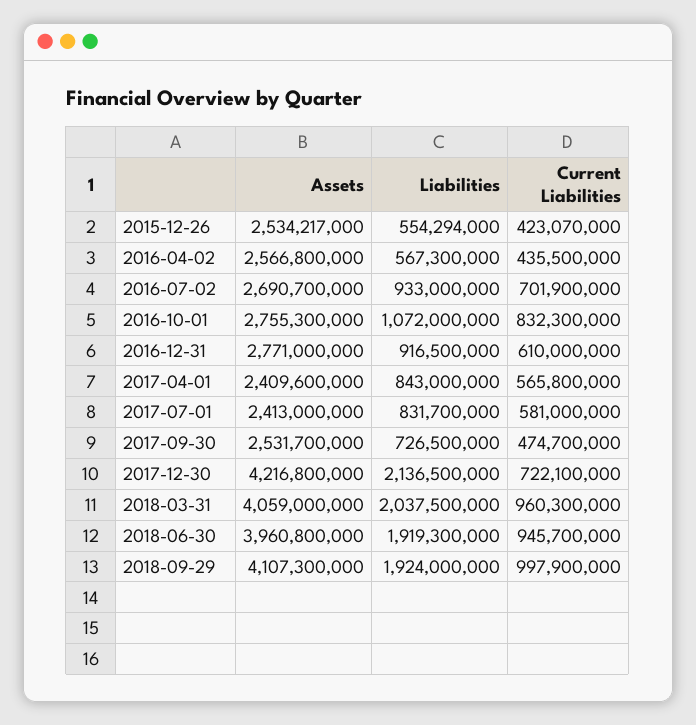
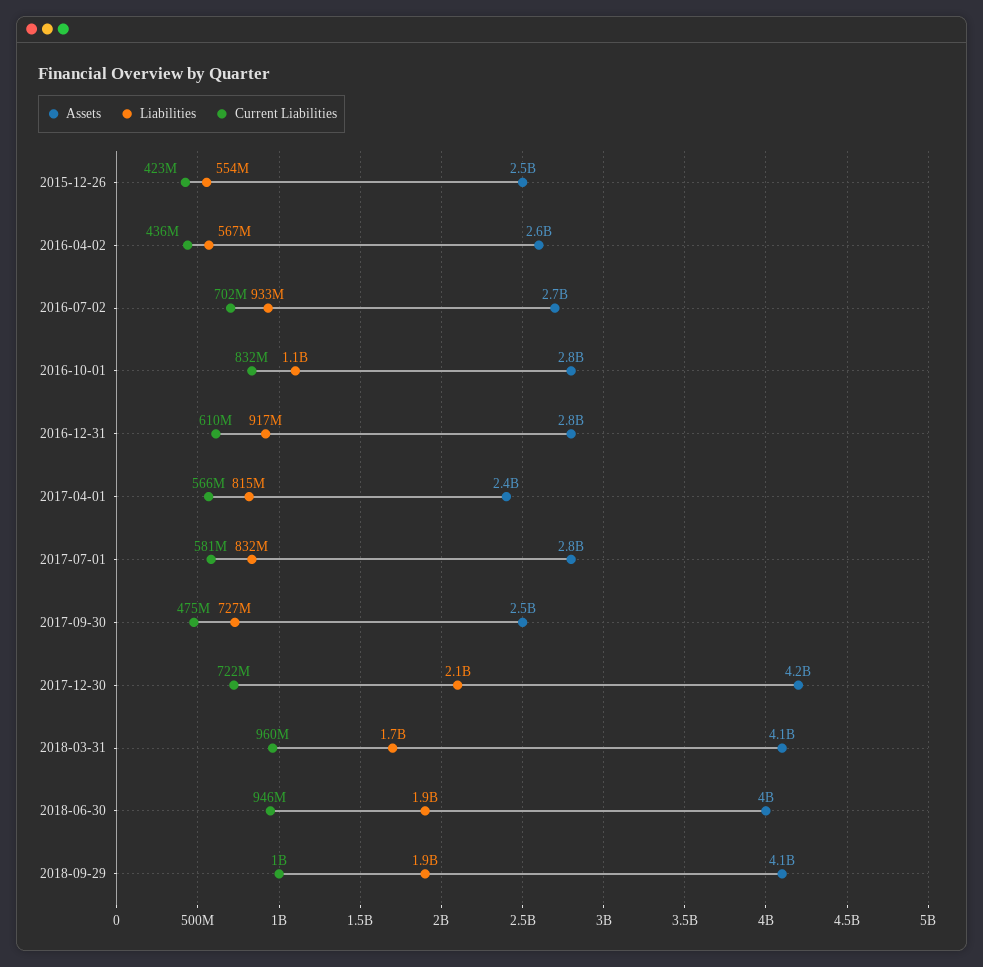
Liabilities, 2017-04-01: 843000000 -> 815000000
Assets, 2017-07-01: 2413000000 -> 2800000000
Liabilities, 2018-03-31: 2037500000 -> 1700000000

